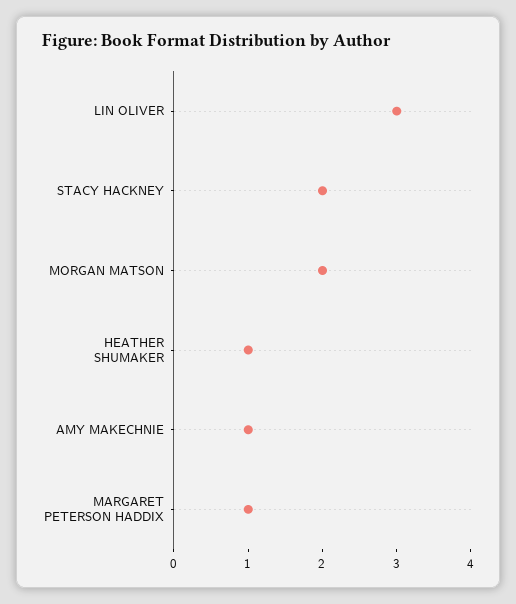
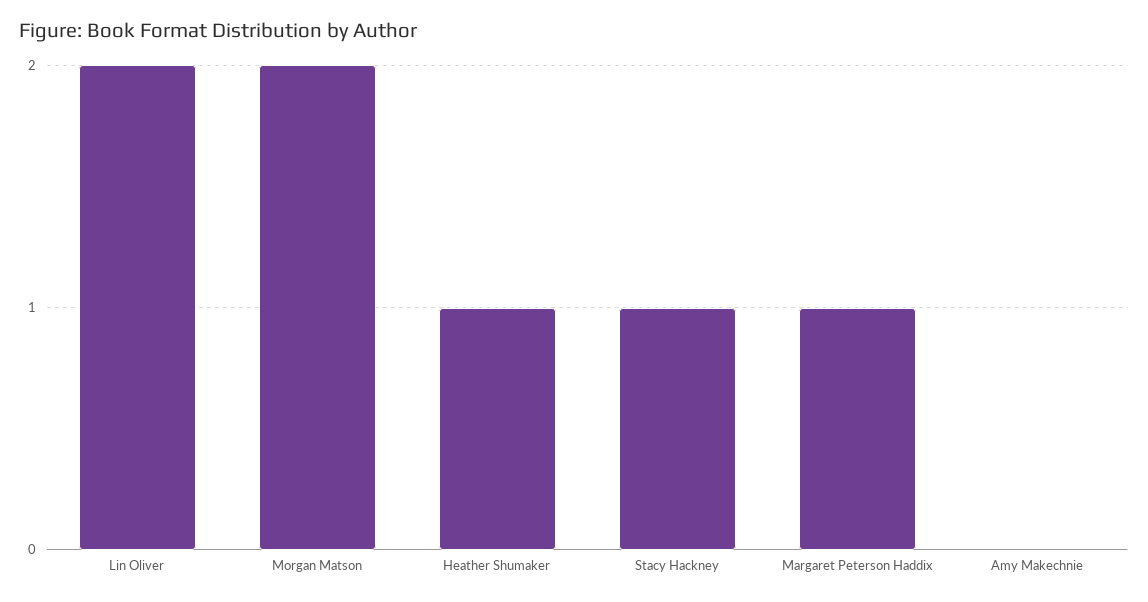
LIN OLIVER: 3 -> 2
STACY HACKNEY: 2 -> 1
AMY MAKECHNIE: 1 -> 0

